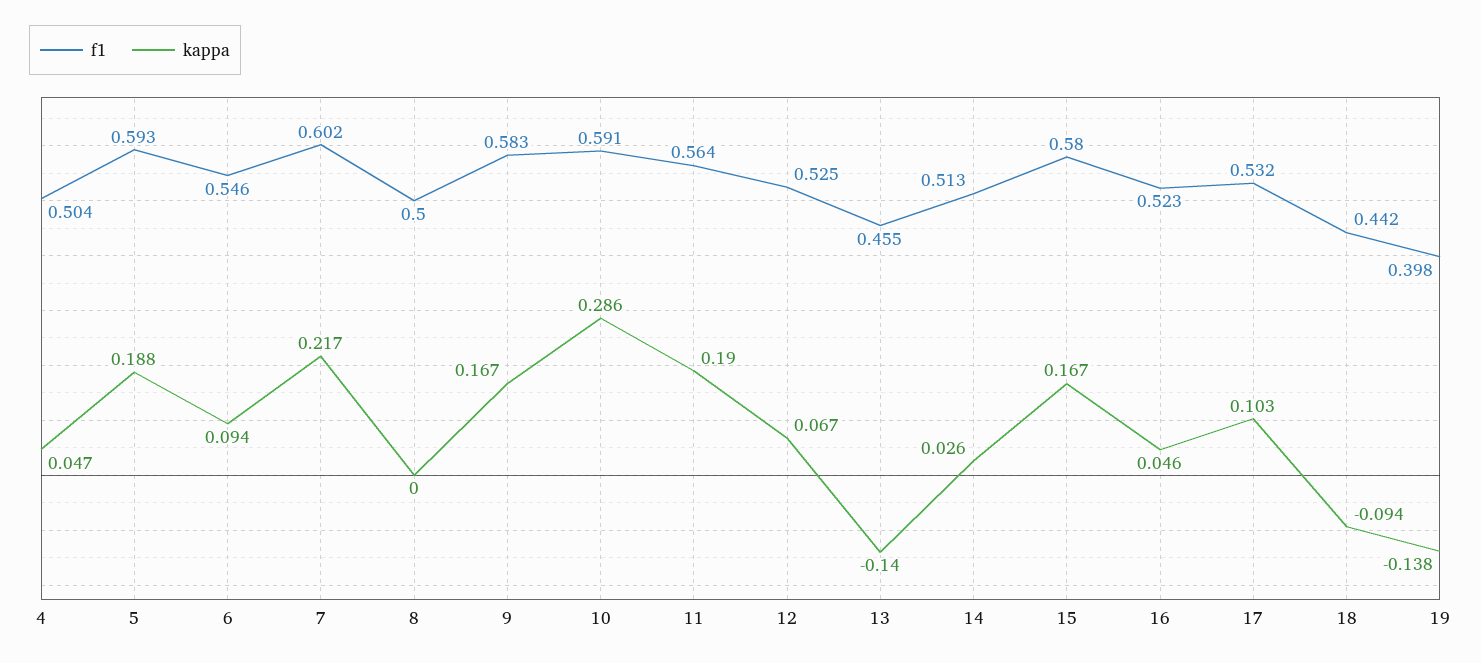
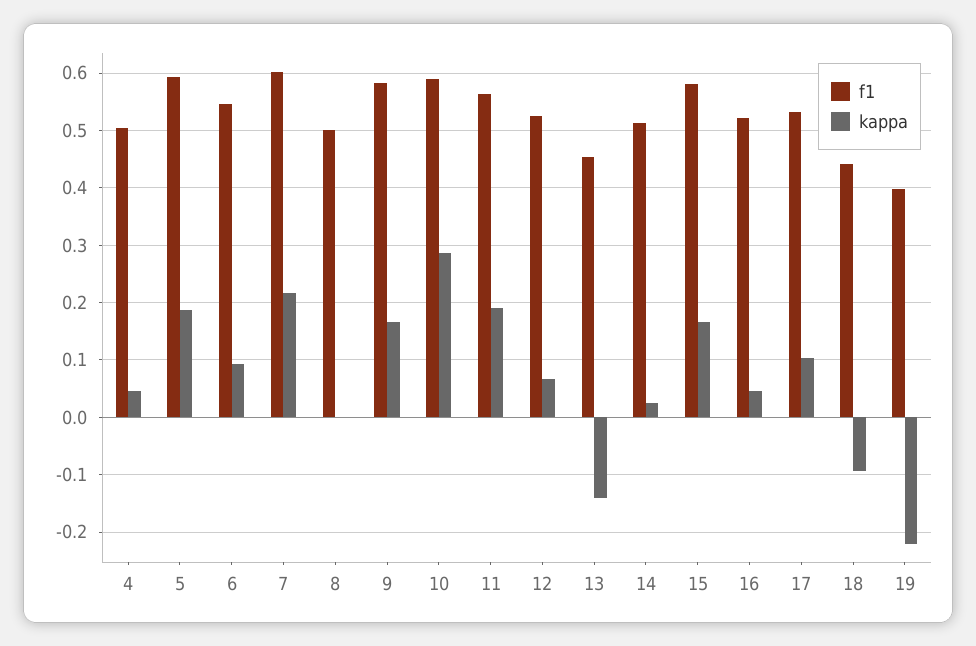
kappa, 19: -0.138 -> -0.22

